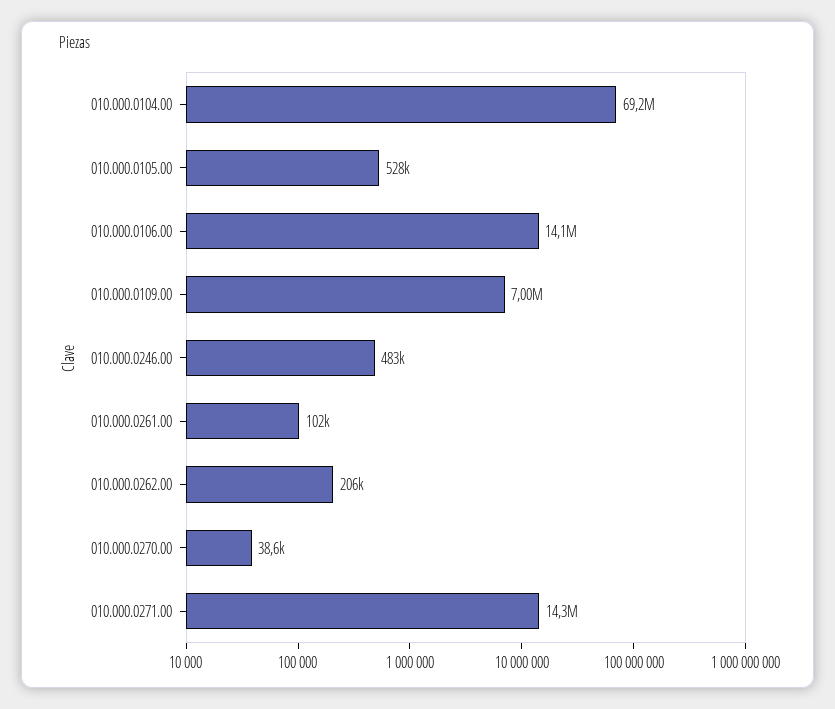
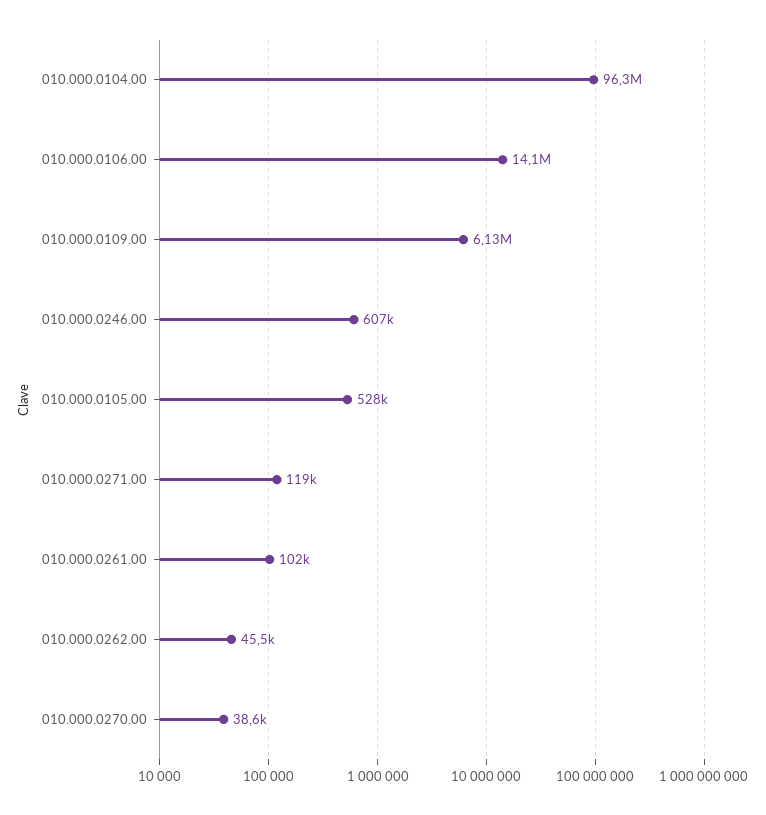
010.000.0104.00: 69200000 -> 96300000
010.000.0109.00: 7000000 -> 6130000
010.000.0246.00: 483000 -> 607000
010.000.0262.00: 206000 -> 45500
010.000.0271.00: 14300000 -> 119000

